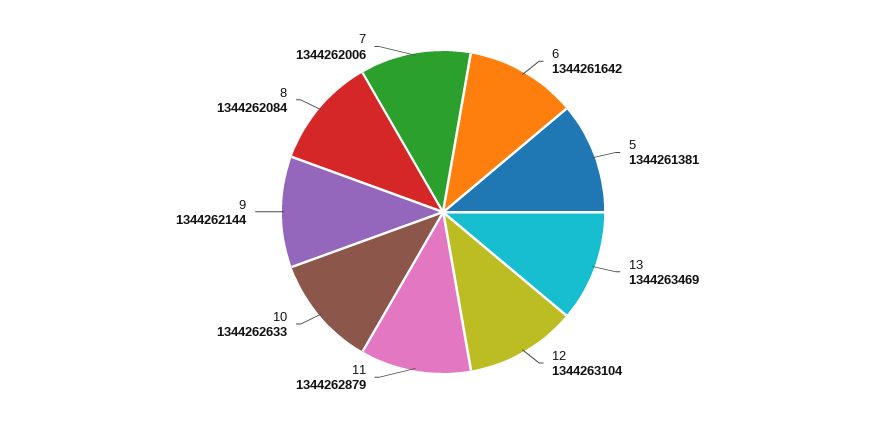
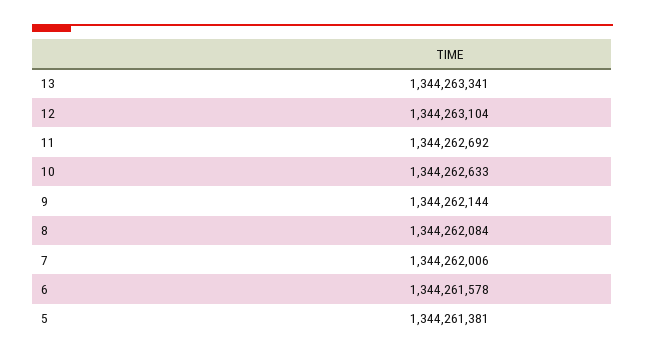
6: 1344261642 -> 1344261578
13: 1344263469 -> 1344263341
11: 1344262879 -> 1344262692

